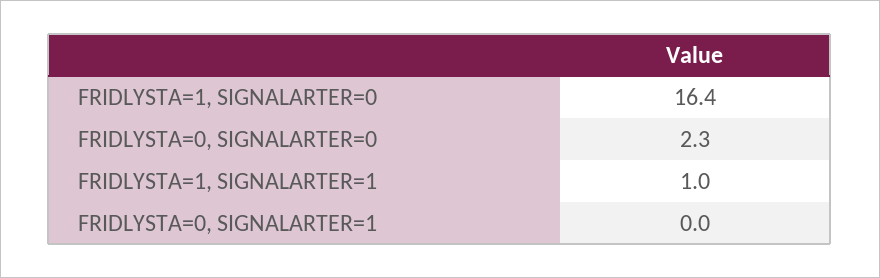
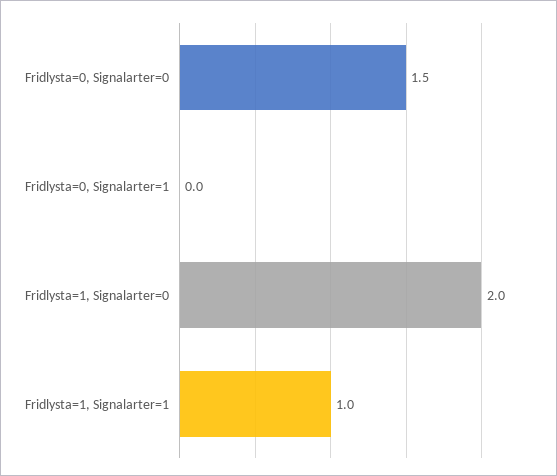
FRIDLYSTA=1, SIGNALARTER=0: 16.4 -> 2
FRIDLYSTA=0, SIGNALARTER=0: 2.3 -> 1.5

